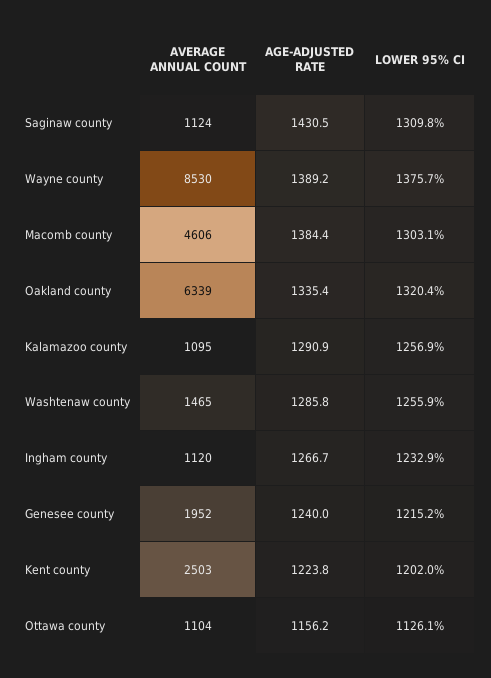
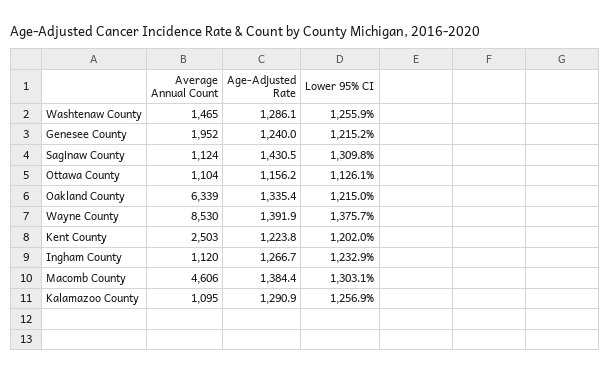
AGE-ADJUSTED RATE, Wayne county: 1389.2 -> 1391.9
LOWER 95% CI, Oakland county: 1320.4 -> 1215
AGE-ADJUSTED RATE, Washtenaw county: 1285.8 -> 1286.1

